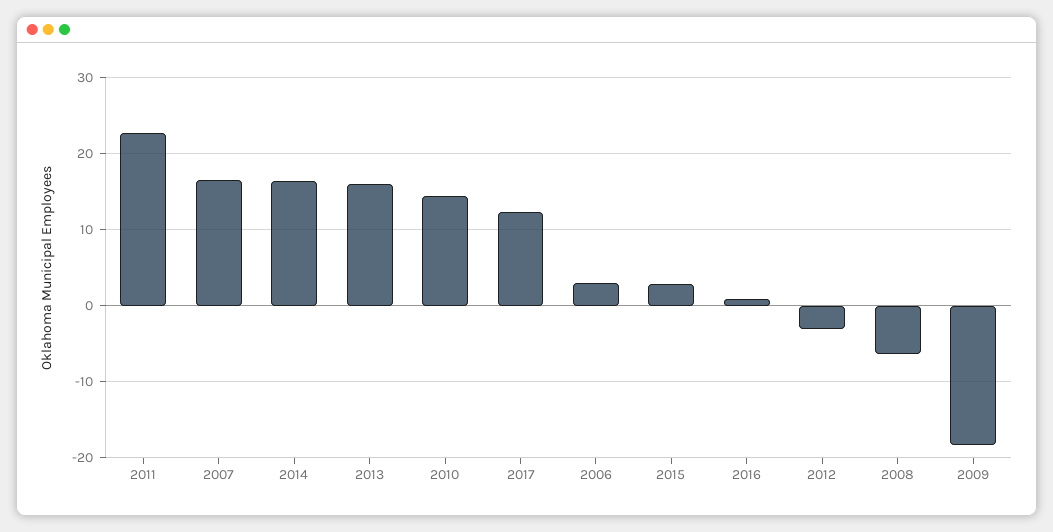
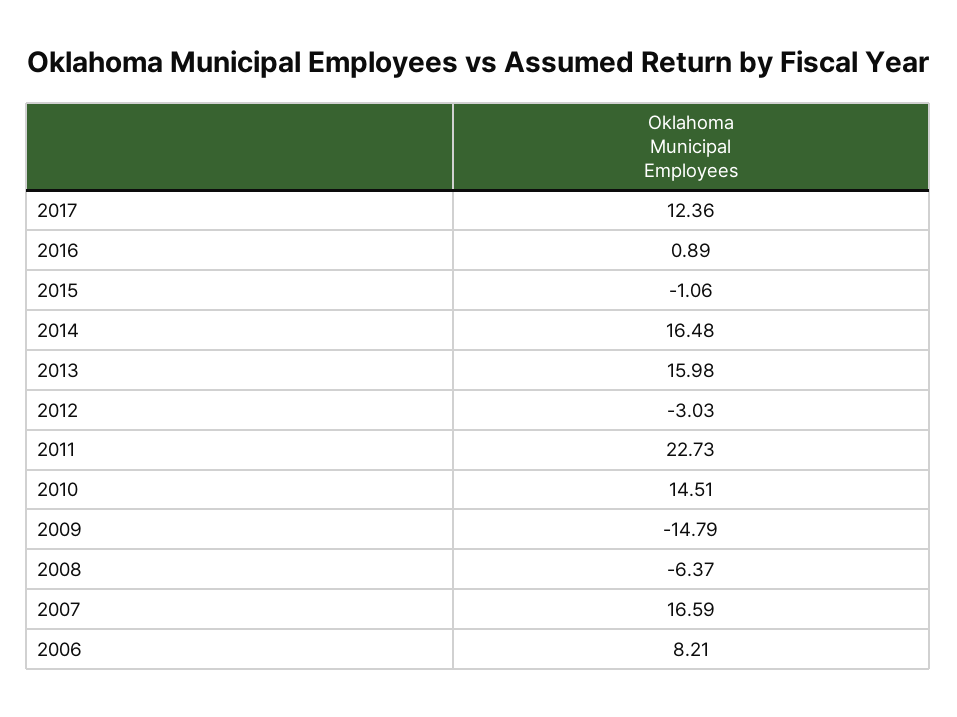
2006: 3 -> 8.21
2015: 3 -> -1.06
2009: -18 -> -14.79

